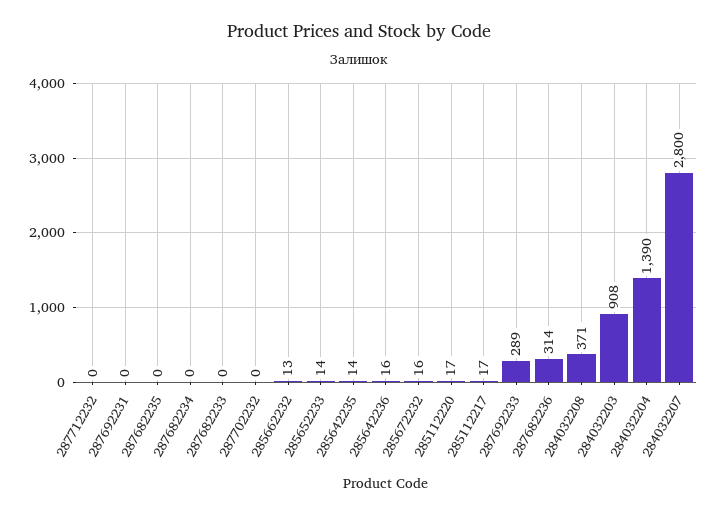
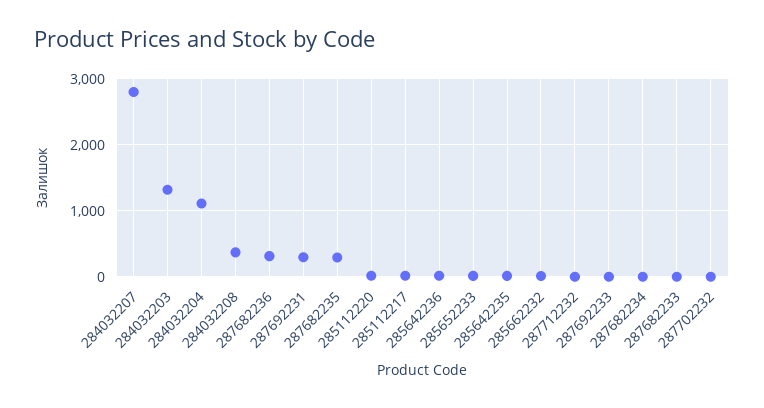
287692231: 0 -> 300
287682235: 0 -> 300
285672232: 16 -> none
287692233: 289 -> 0
284032203: 908 -> 1300
284032204: 1390 -> 1100

